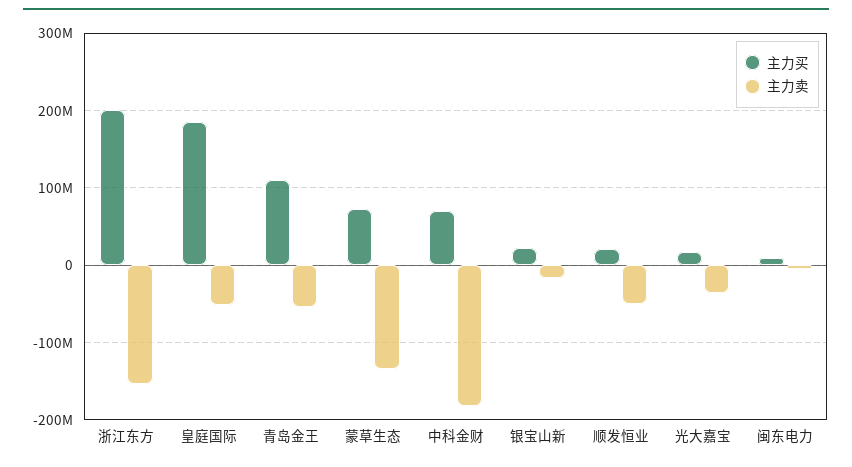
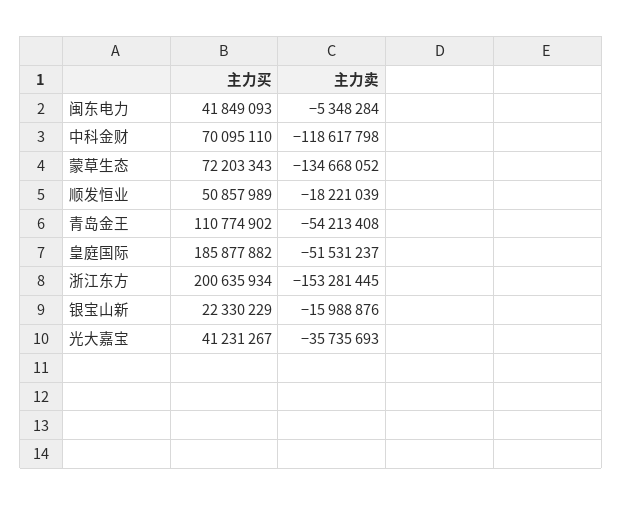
主力卖, 中科金财: -180000000 -> -118617798
主力买, 顺发恒业: 20000000 -> 50857989
主力卖, 顺发恒业: -50000000 -> -18221039
主力买, 光大嘉宝: 20000000 -> 41231267
主力买, 闽东电力: 10000000 -> 41849093

